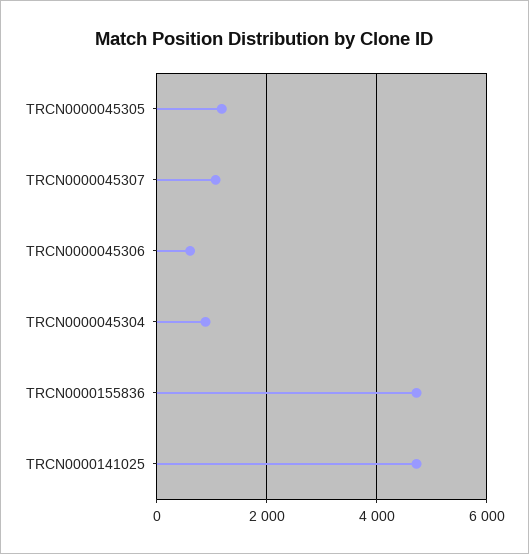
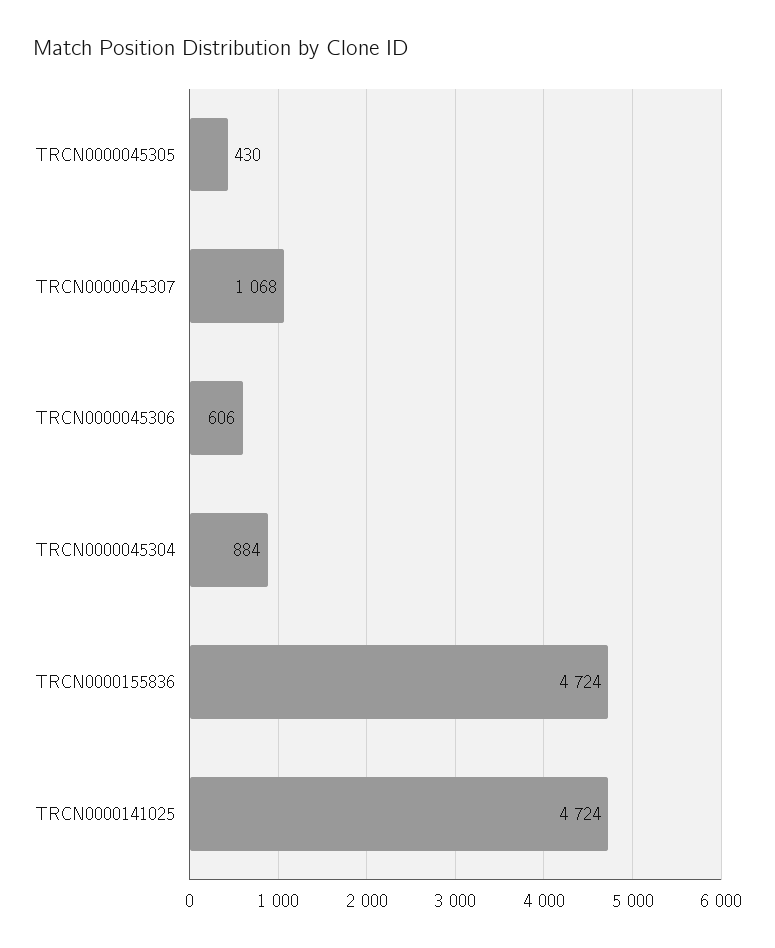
TRCN0000045305: 1200 -> 430

